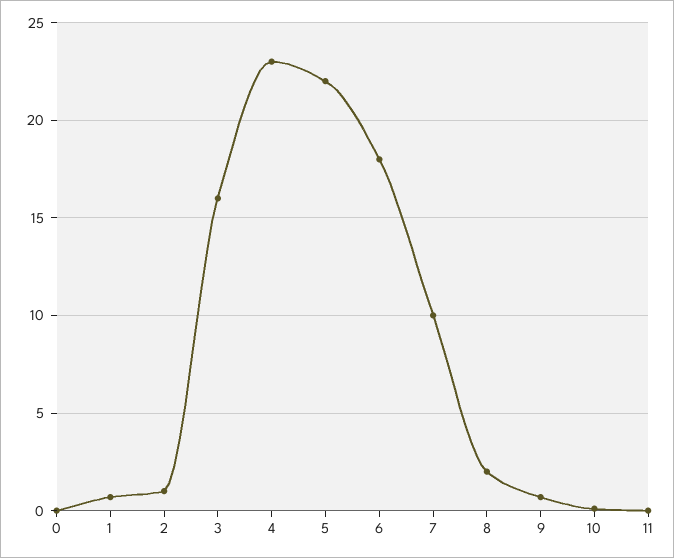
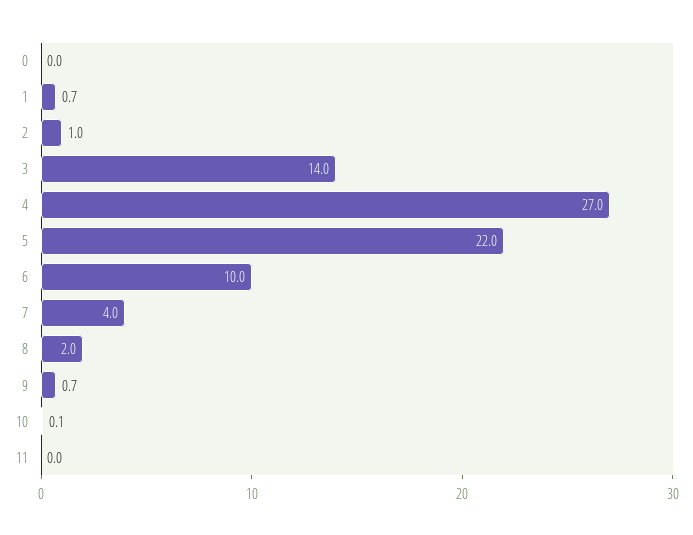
3: 16 -> 14
4: 23 -> 27
6: 18 -> 10
7: 10 -> 4

